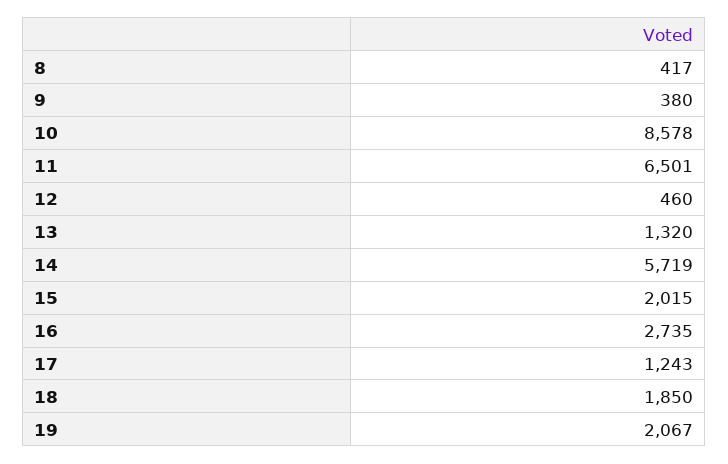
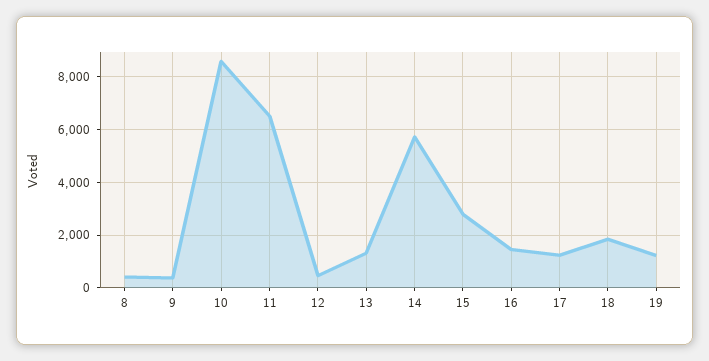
15: 2015 -> 2750
16: 2735 -> 1500
19: 2067 -> 1250

